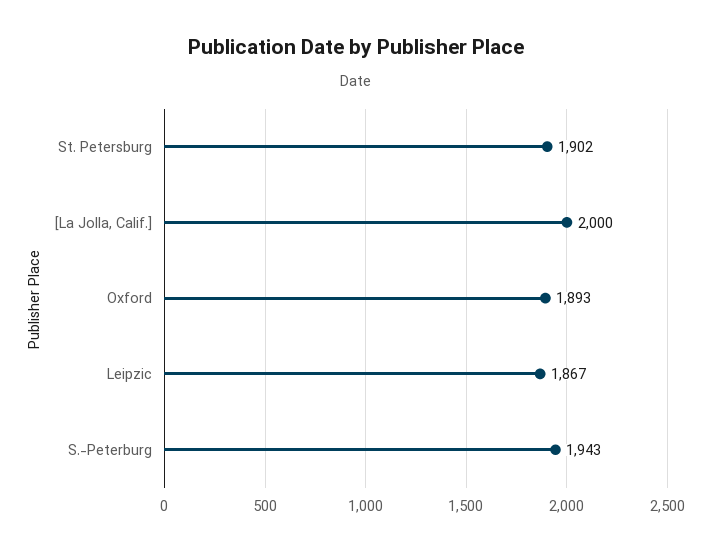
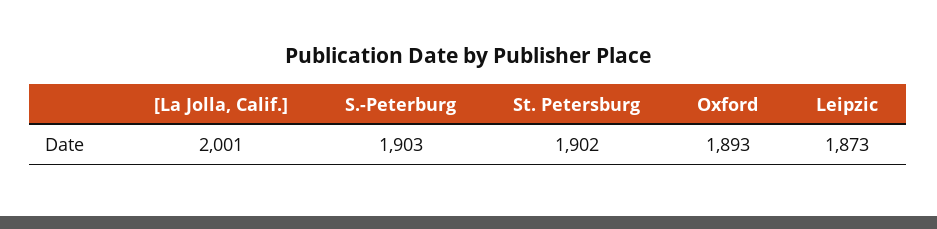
[La Jolla, Calif.]: 2000 -> 2001
Leipzic: 1867 -> 1873
S.-Peterburg: 1943 -> 1903

